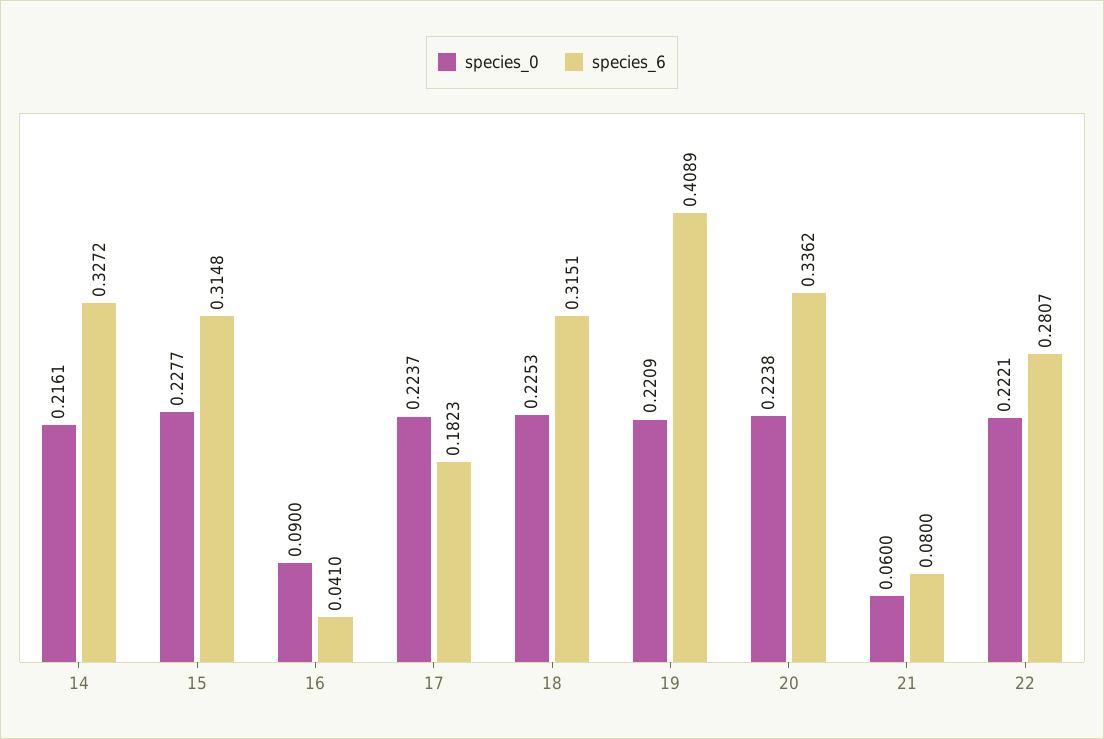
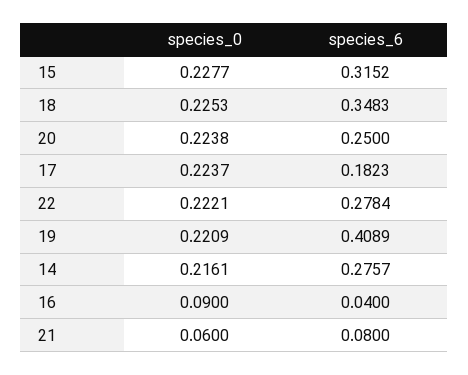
species_6, 14: 0.3272 -> 0.2757
species_6, 15: 0.3148 -> 0.3152
species_6, 16: 0.041 -> 0.04
species_6, 18: 0.3151 -> 0.3483
species_6, 20: 0.3362 -> 0.25
species_6, 22: 0.2807 -> 0.2784

